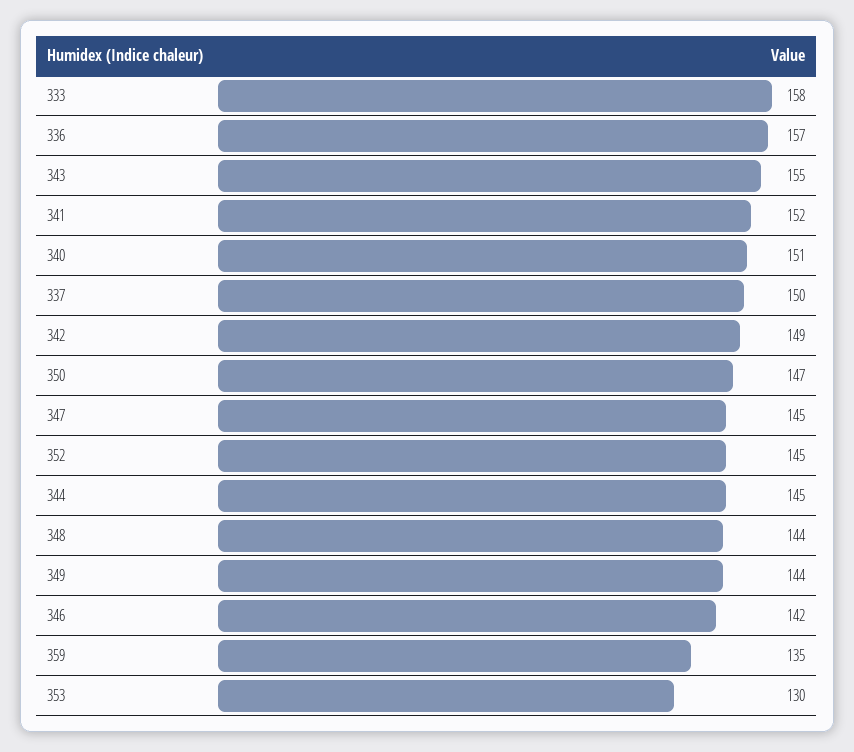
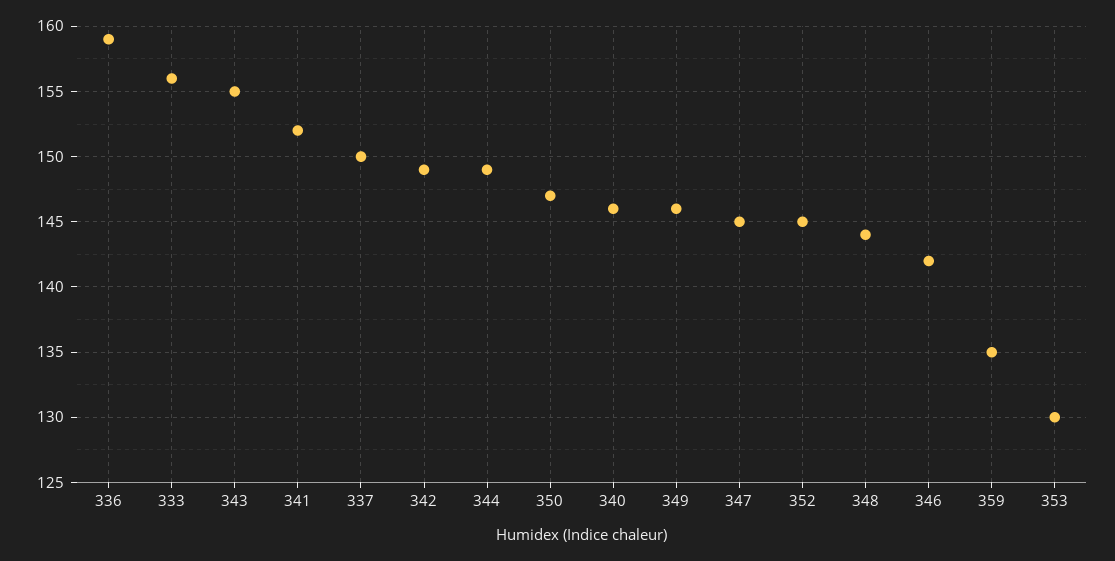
333: 158 -> 156
336: 157 -> 159
340: 151 -> 146
344: 145 -> 149
349: 144 -> 146

